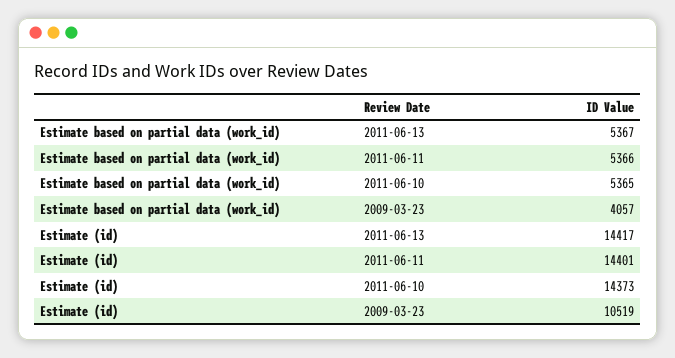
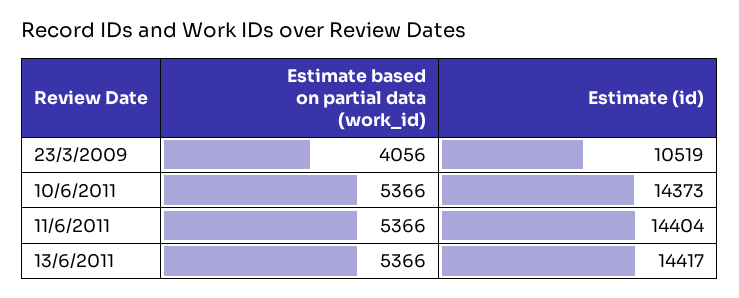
Estimate based on partial data (work_id), 2011-06-13: 5367 -> 5366
Estimate based on partial data (work_id), 2011-06-10: 5365 -> 5366
Estimate based on partial data (work_id), 2009-03-23: 4057 -> 4056
Estimate (id), 2011-06-11: 14401 -> 14404

